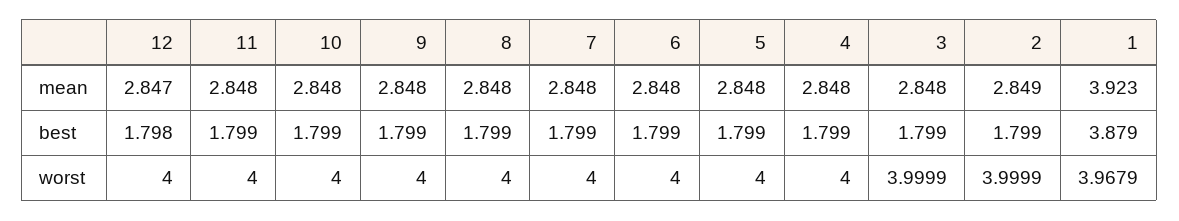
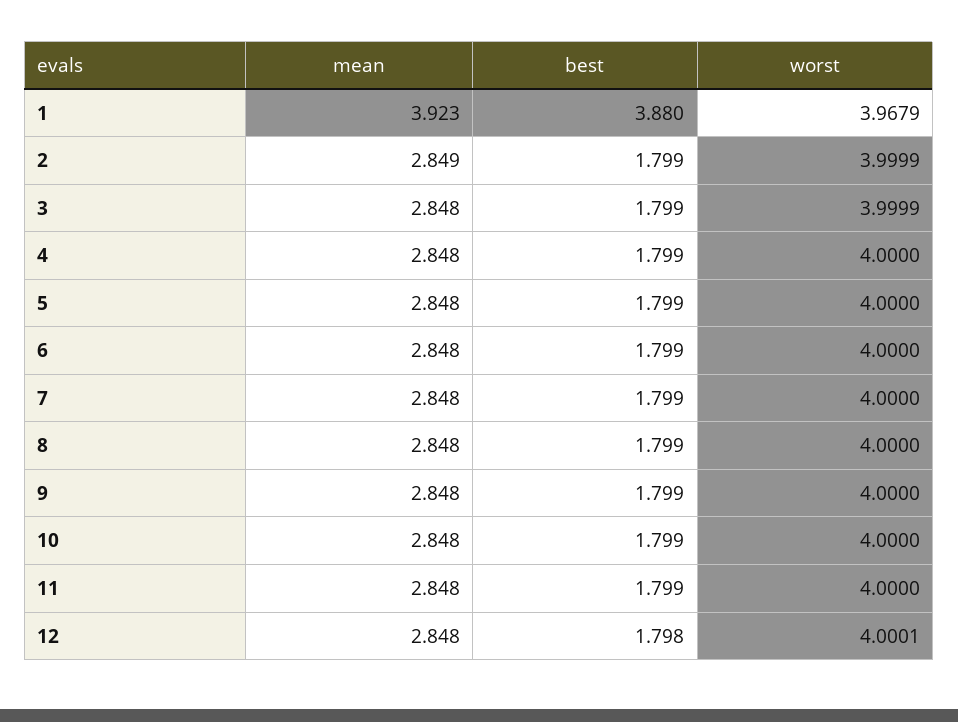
12, mean: 2.847 -> 2.848
1, best: 3.879 -> 3.88
12, worst: 4 -> 4.0001

